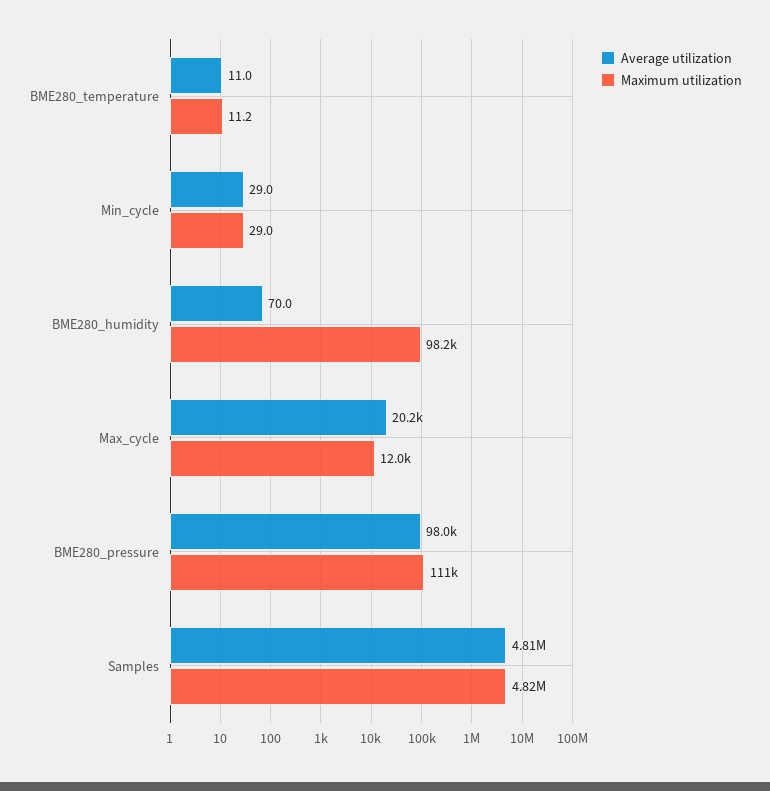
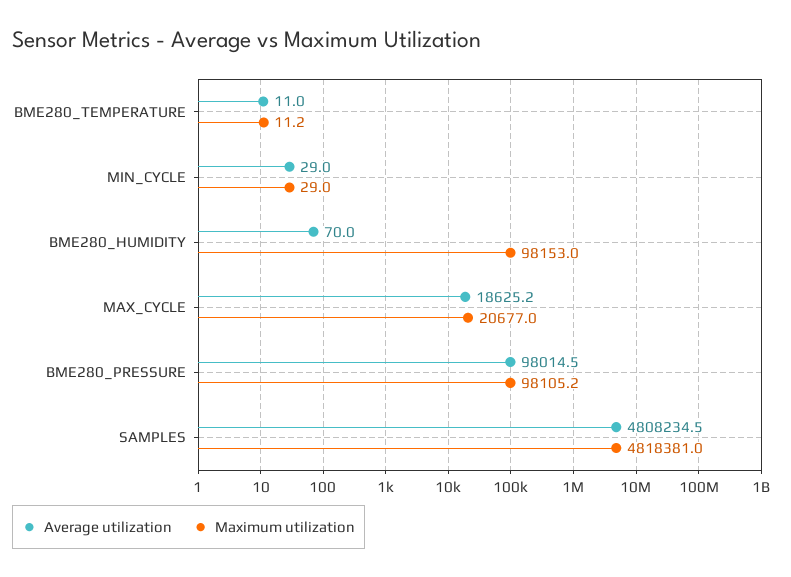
Average utilization, Max_cycle: 20200 -> 18625.2
Maximum utilization, Max_cycle: 12000 -> 20677
Maximum utilization, BME280_pressure: 111000 -> 98105.2

